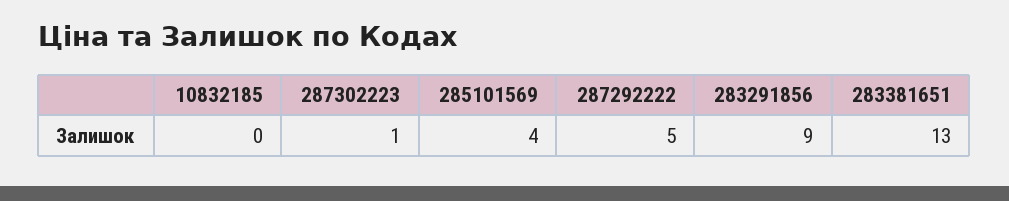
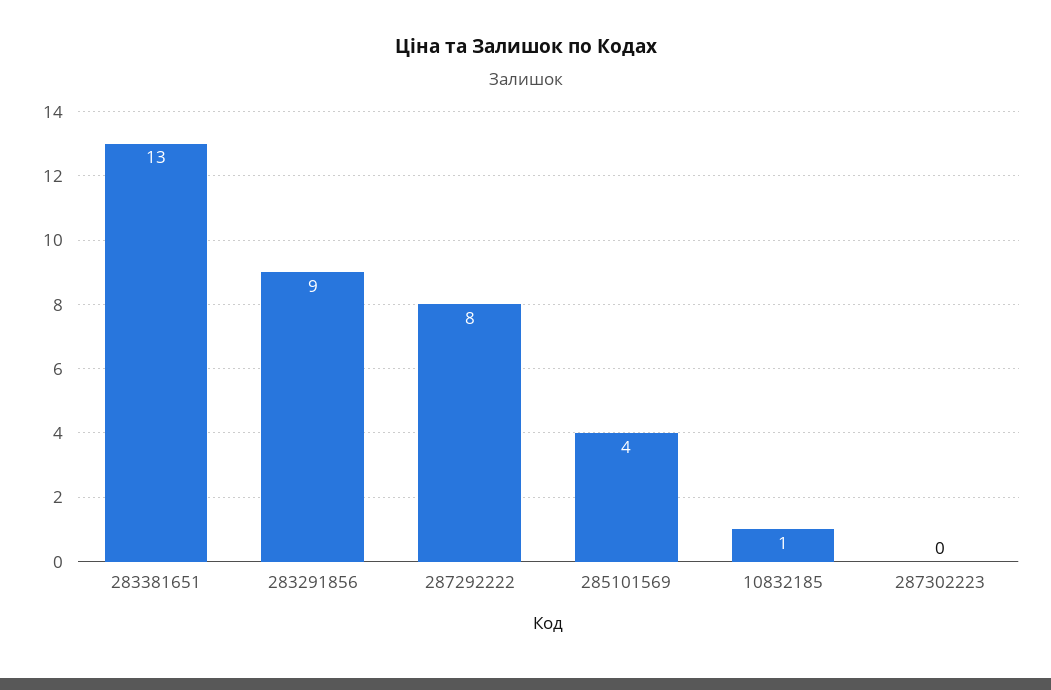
10832185: 0 -> 1
287302223: 1 -> 0
287292222: 5 -> 8

